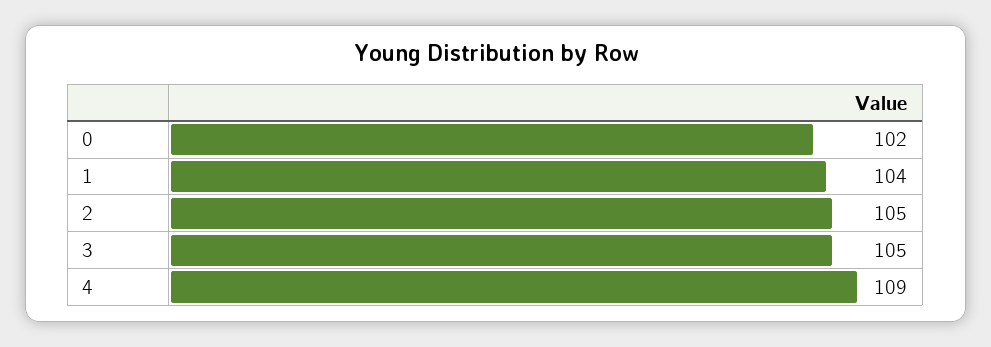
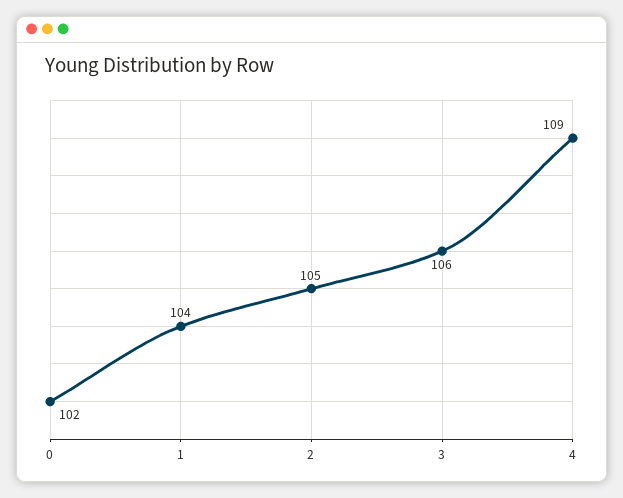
3: 105 -> 106

